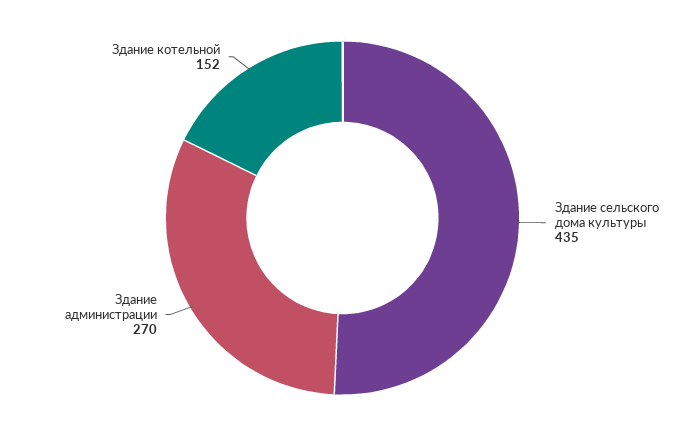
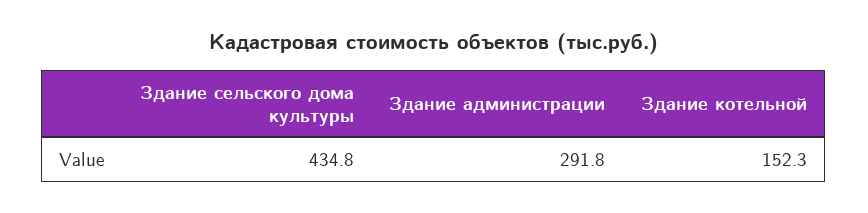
Здание администрации: 270 -> 291.8

